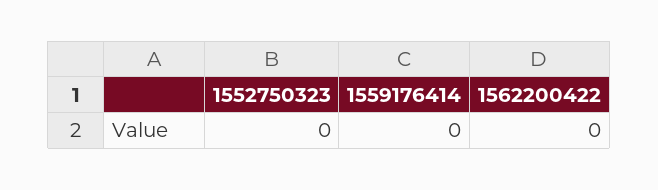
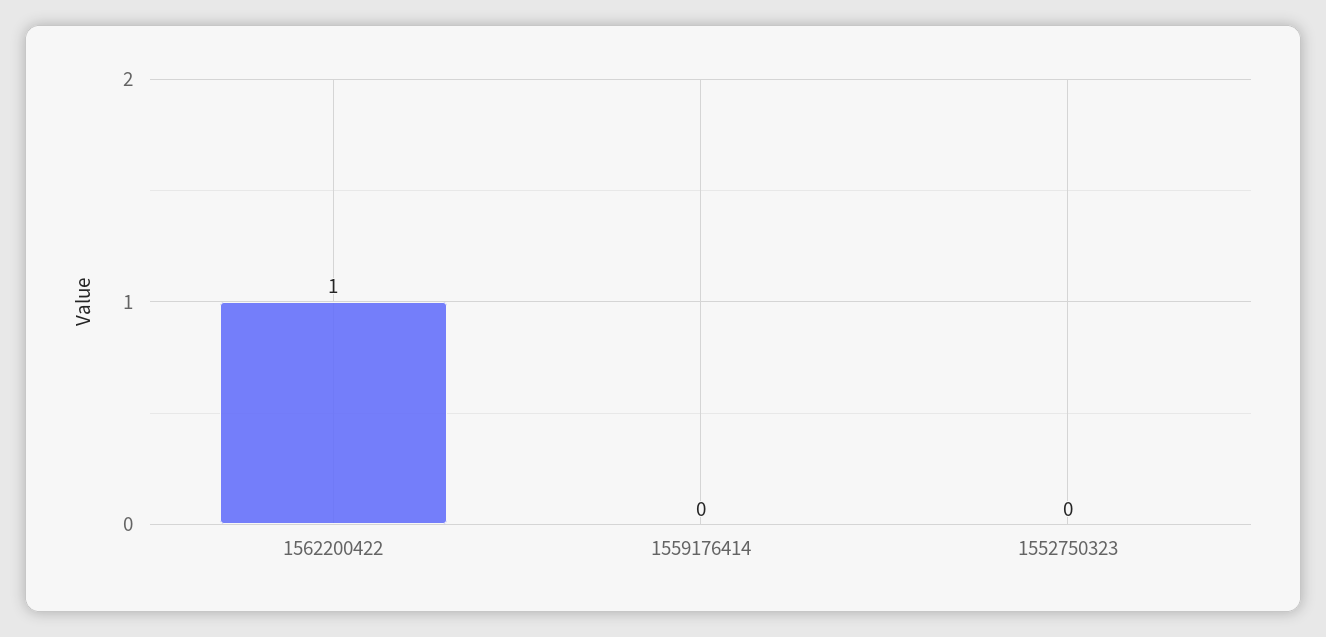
1562200422: 0 -> 1

